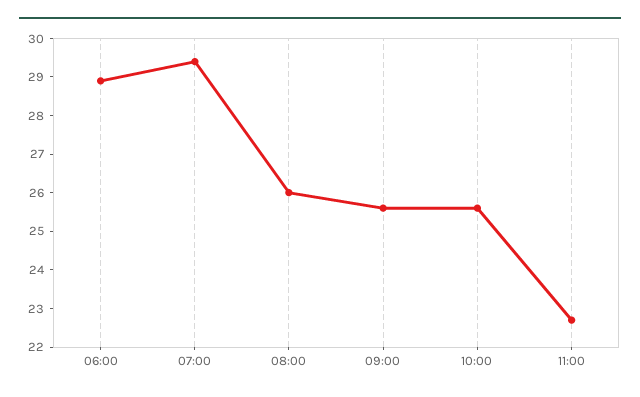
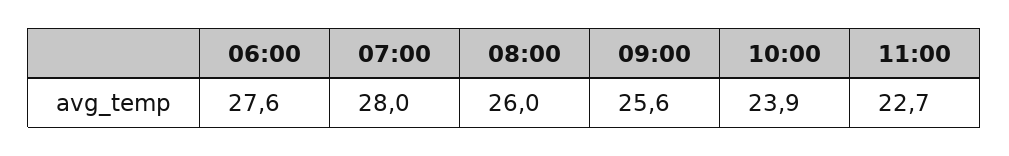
06:00: 29 -> 27.6
07:00: 29.5 -> 28
10:00: 25.5 -> 23.9

